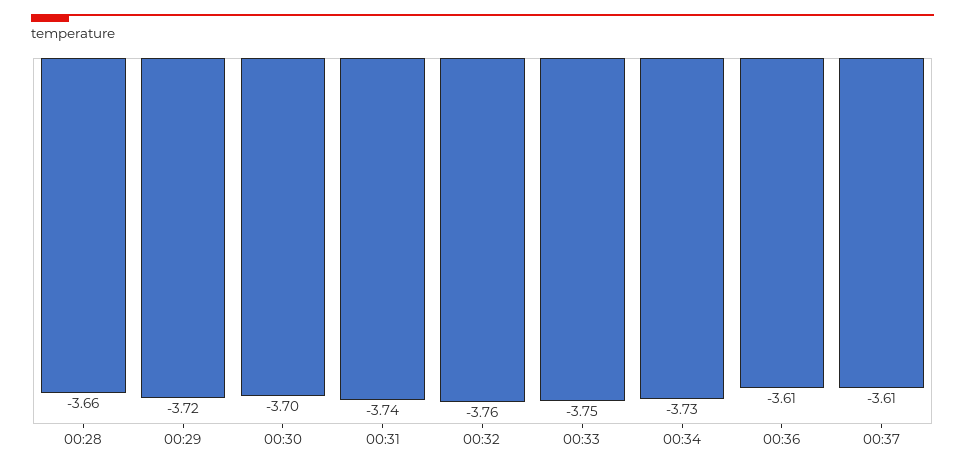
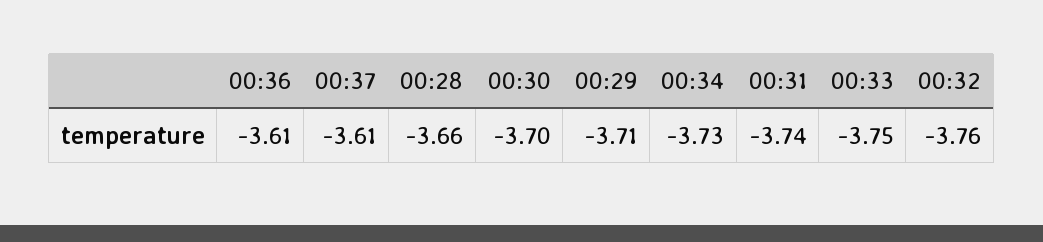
00:29: -3.72 -> -3.71

